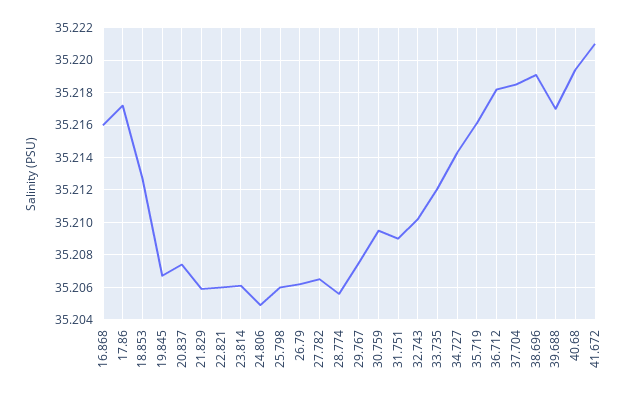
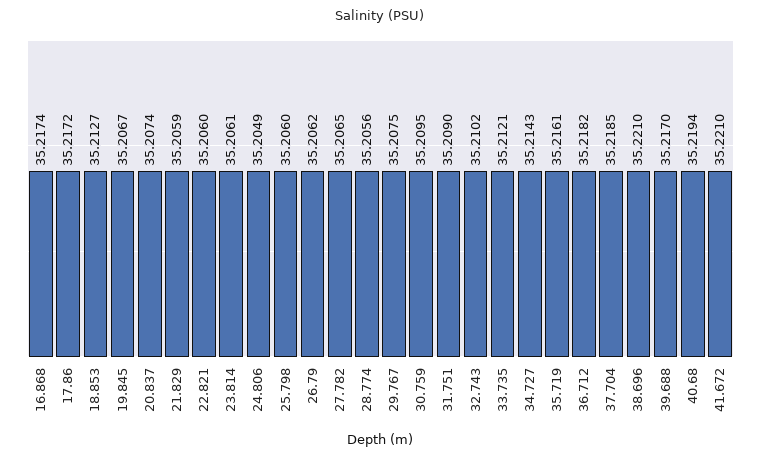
16.868: 35.216 -> 35.2174
38.696: 35.219 -> 35.221

